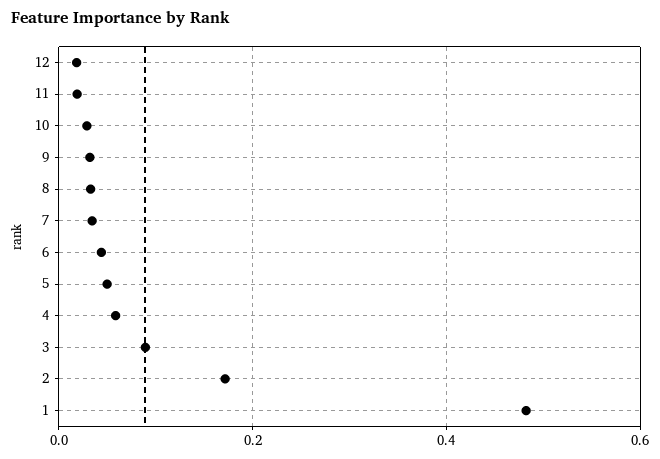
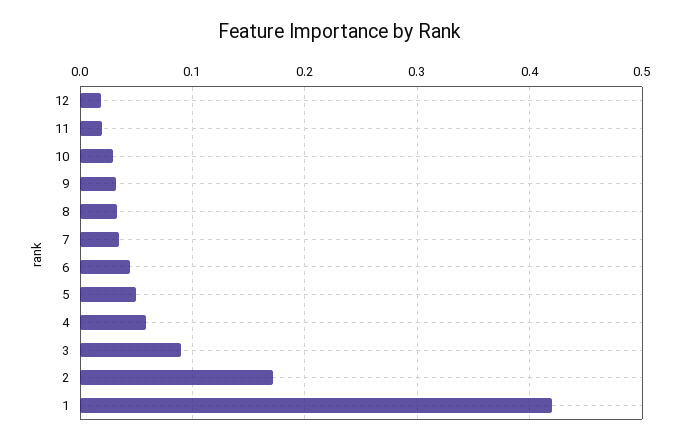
1: 0.48 -> 0.42

